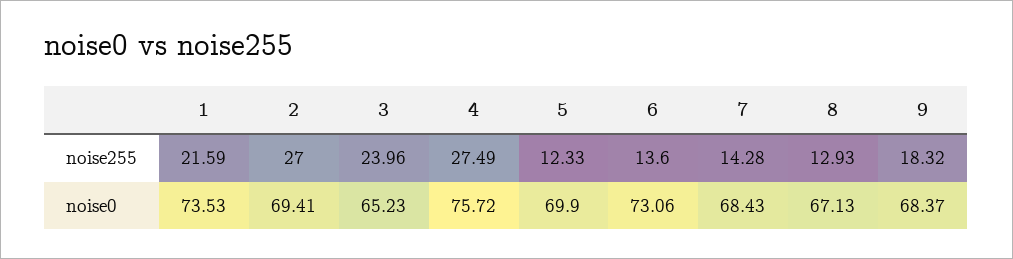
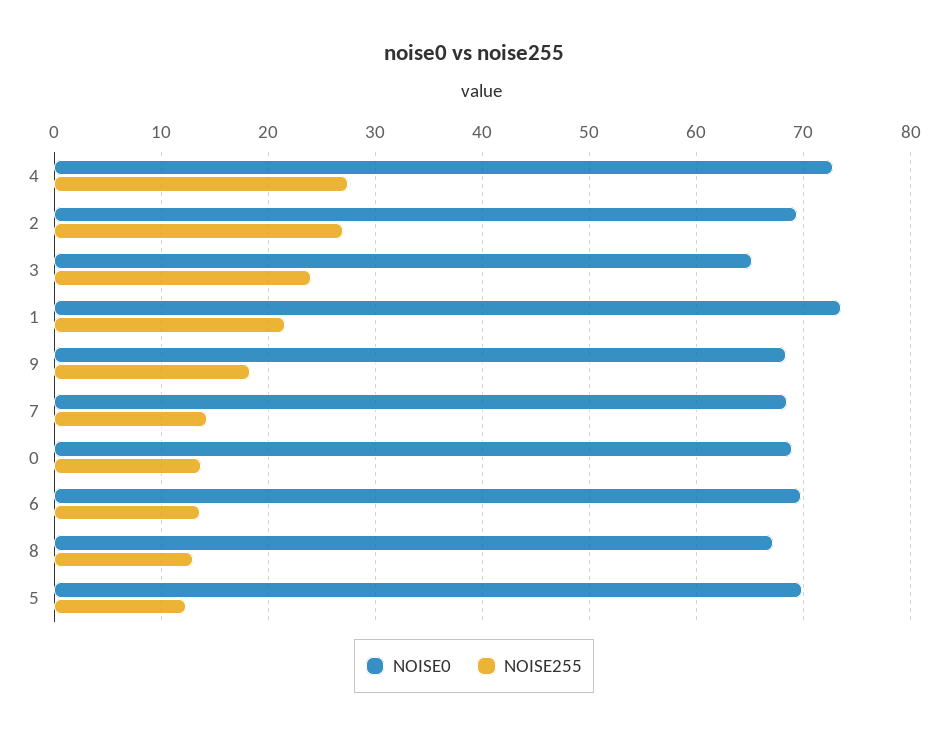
noise0, 4: 75.72 -> 73
noise0, 6: 73.06 -> 70
noise0, 0: none -> 69
noise255, 0: none -> 14

